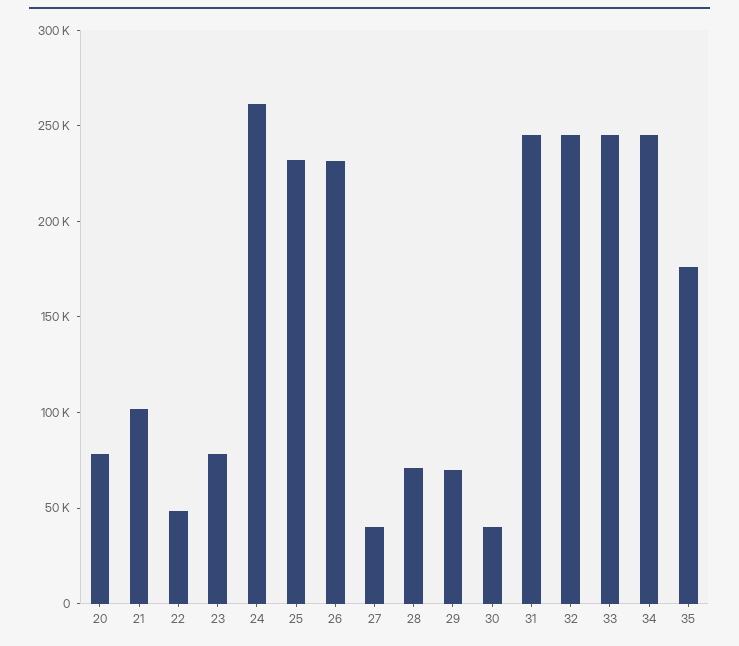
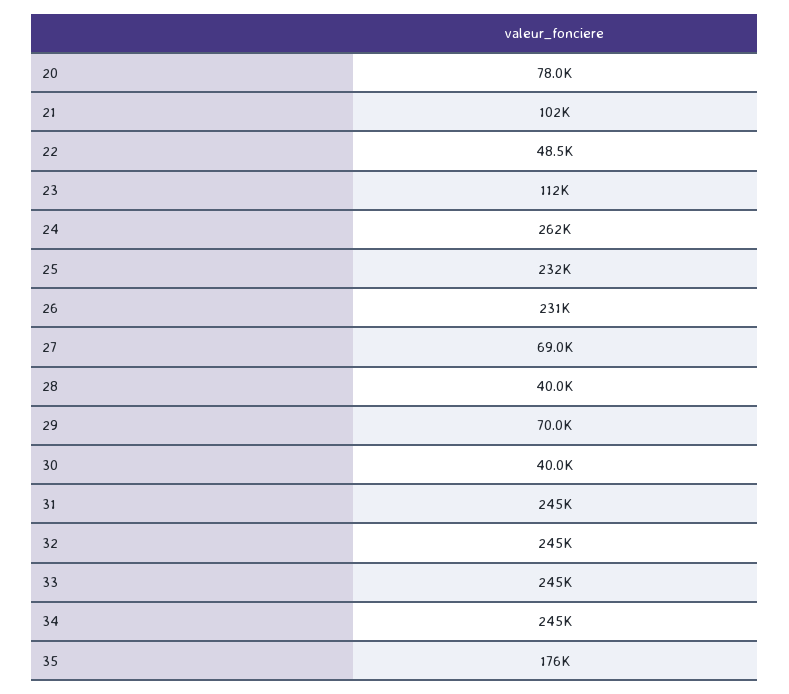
23: 80000 -> 112000
27: 40000 -> 69000
28: 70000 -> 40000

